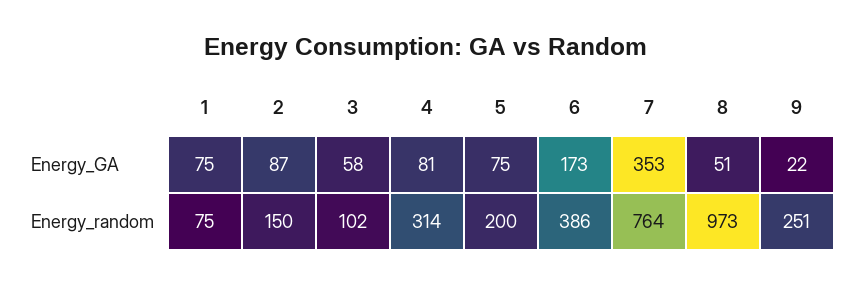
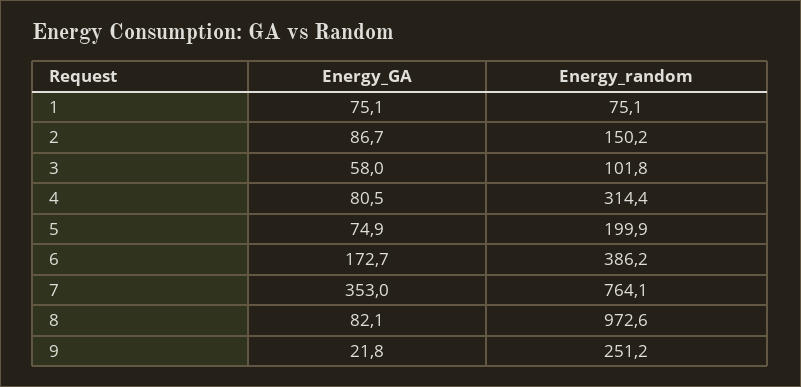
8, Energy_GA: 51 -> 82.1

